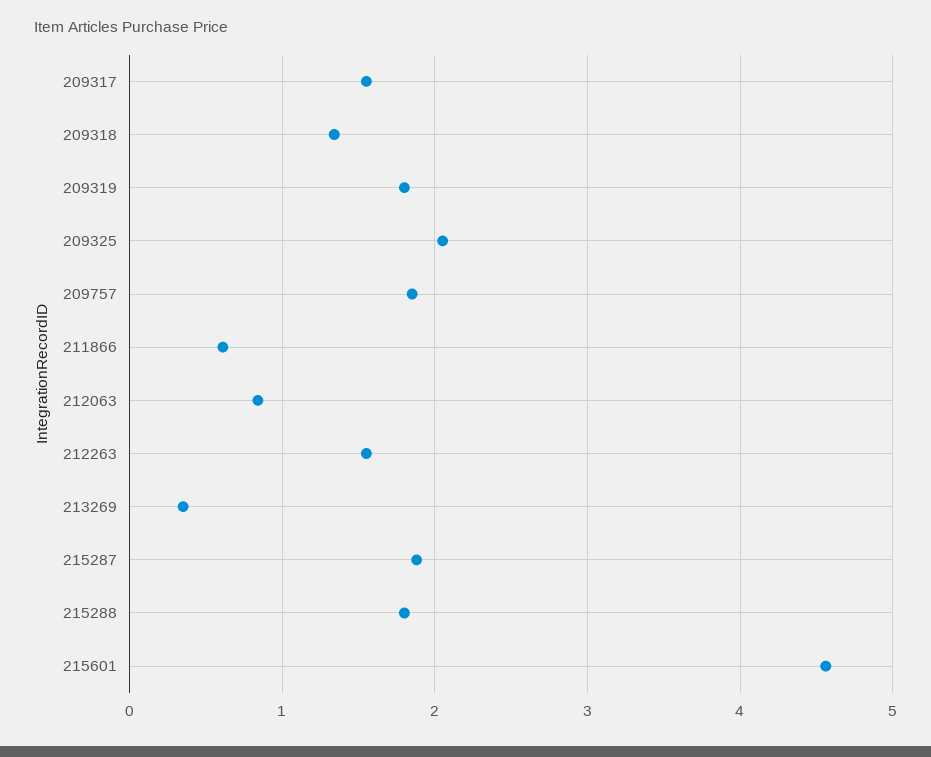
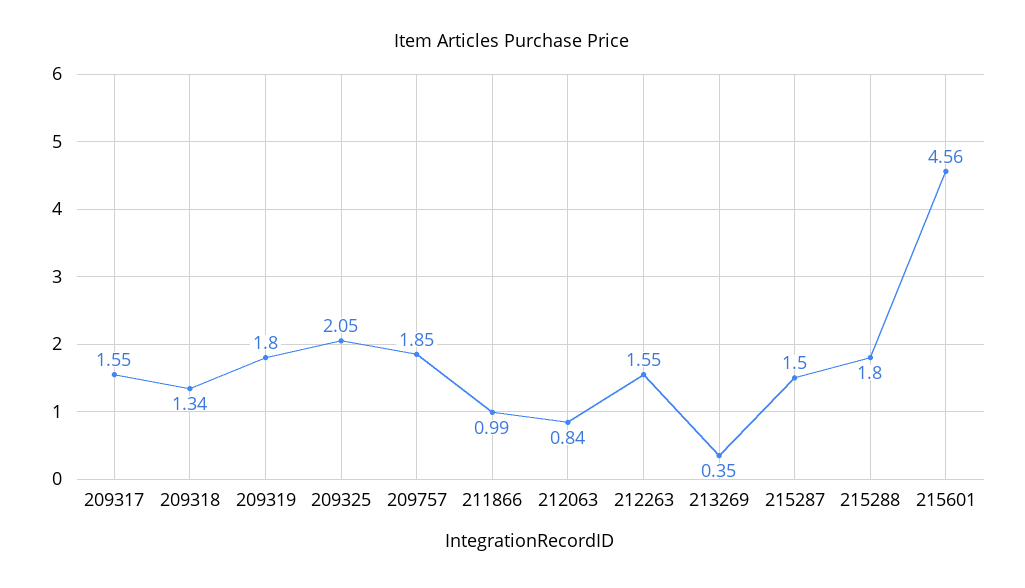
211866: 0.6 -> 0.99
215287: 1.9 -> 1.5

